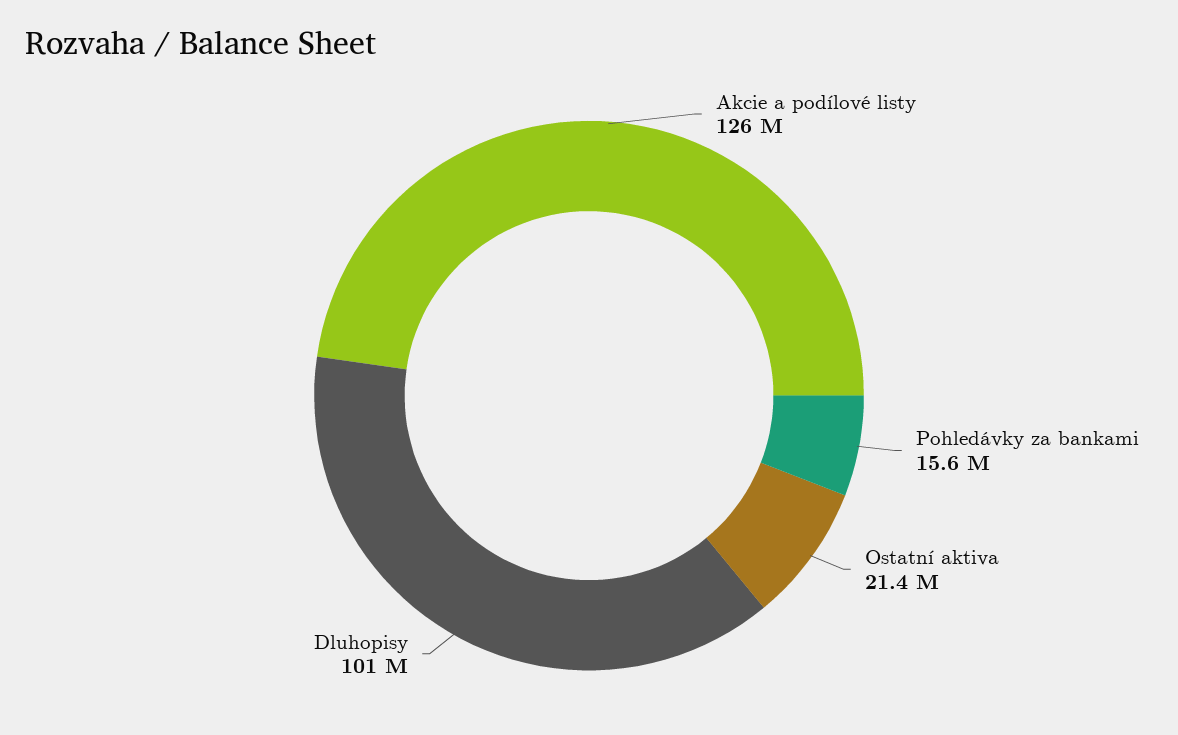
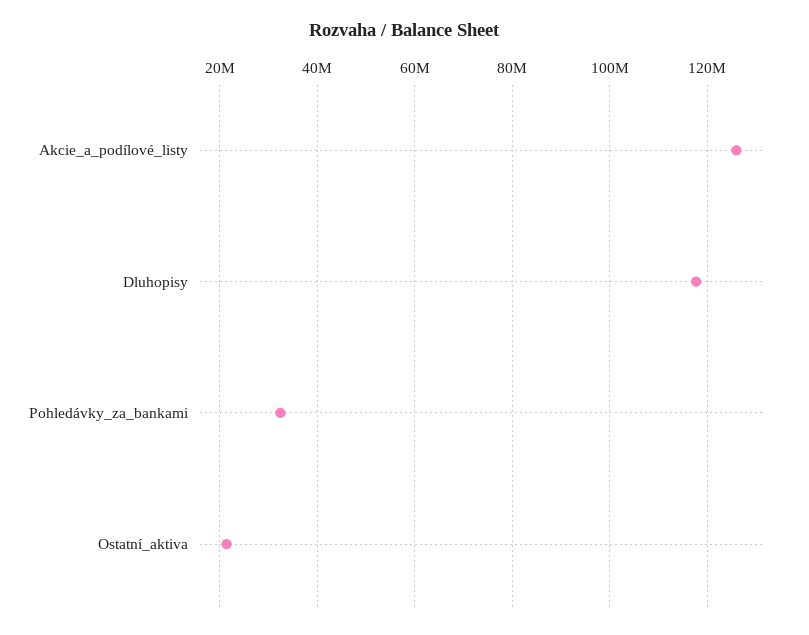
Pohledávky za bankami: 15600000 -> 32000000
Dluhopisy: 101000000 -> 118000000

